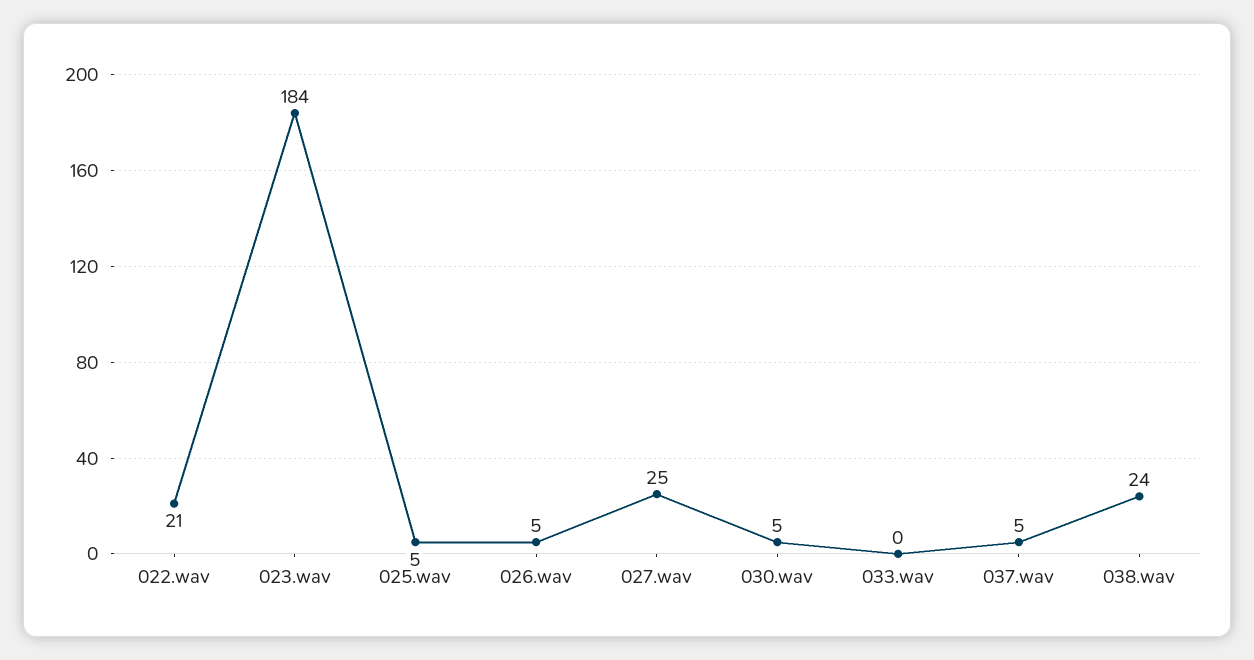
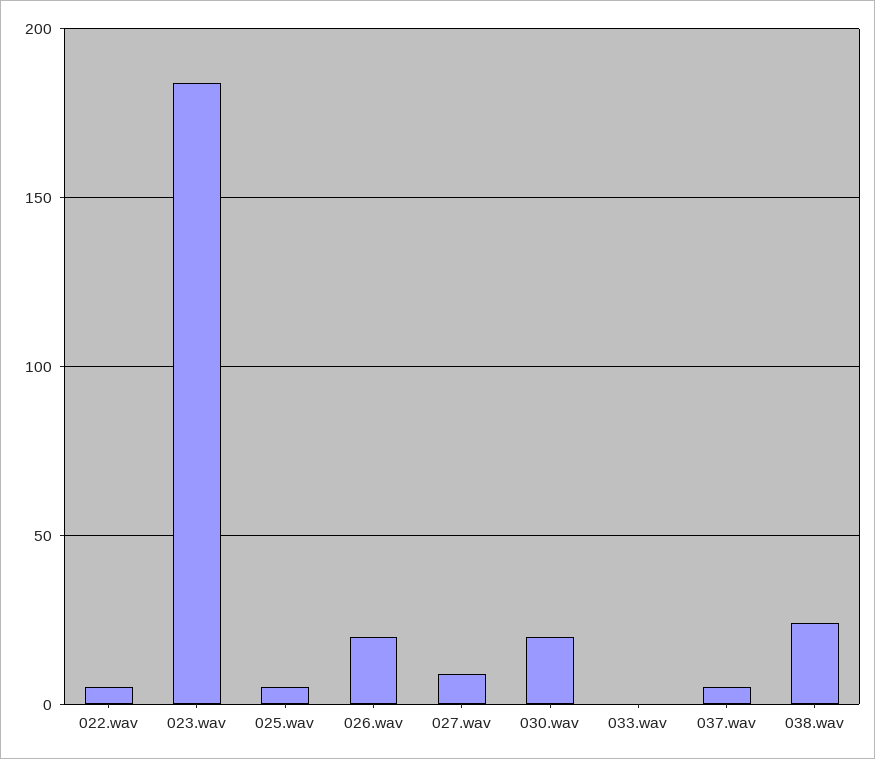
022.wav: 21 -> 5
026.wav: 5 -> 20
027.wav: 25 -> 10
030.wav: 5 -> 20

